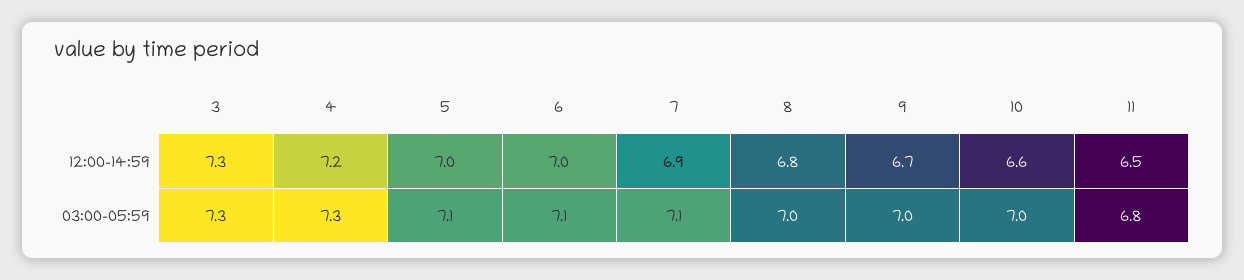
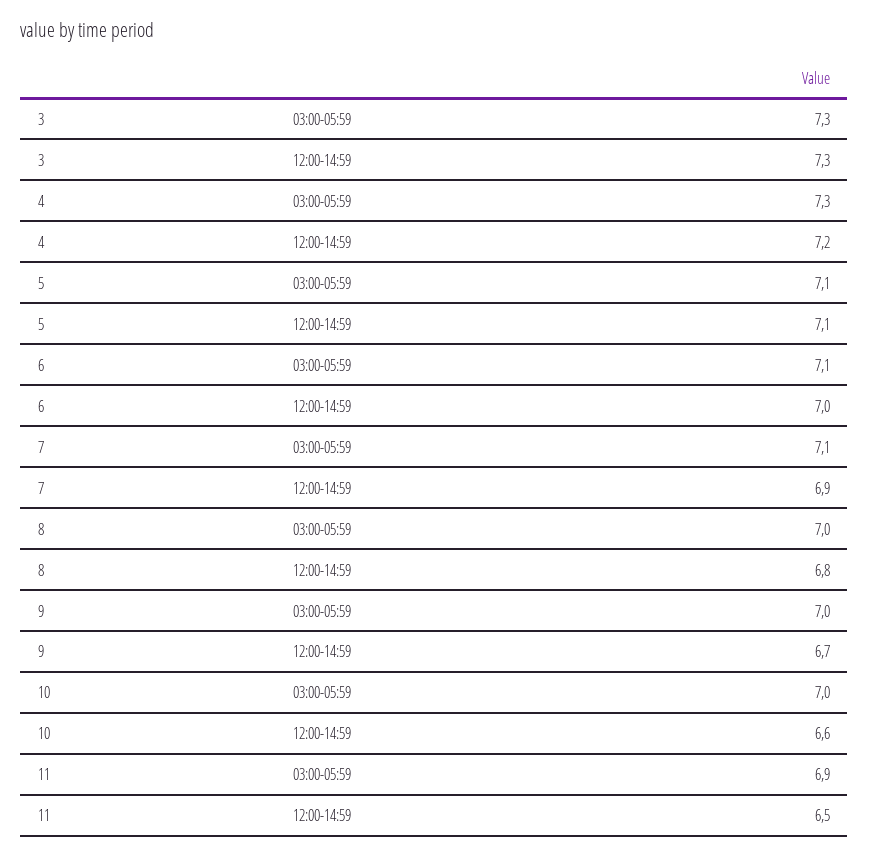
5, 12:00-14:59: 7 -> 7.1
11, 03:00-05:59: 6.8 -> 6.9

